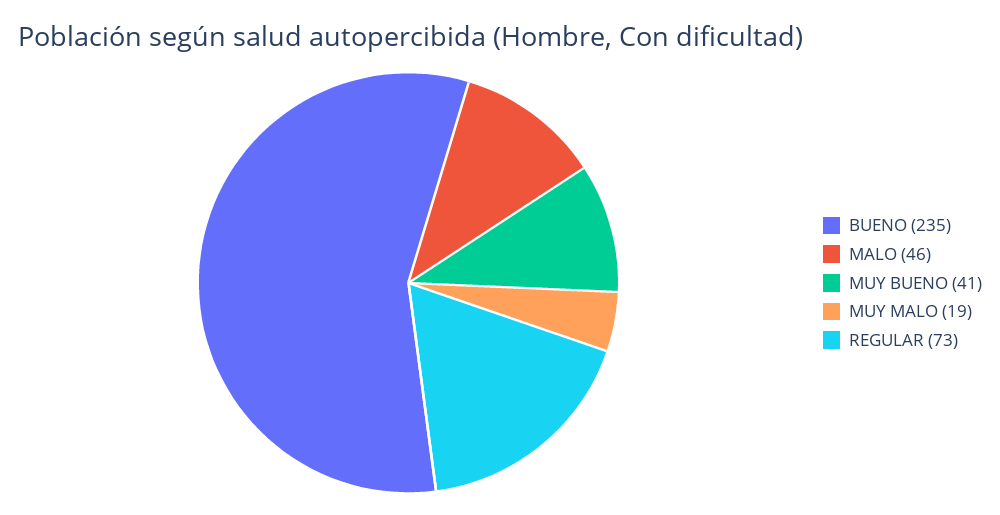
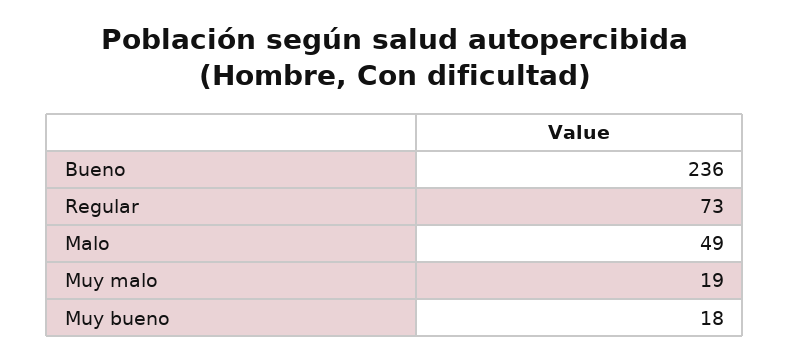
BUENO: 235 -> 236
MALO: 46 -> 49
MUY BUENO: 41 -> 18

